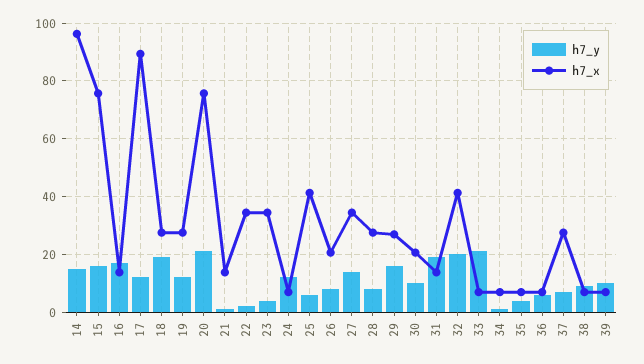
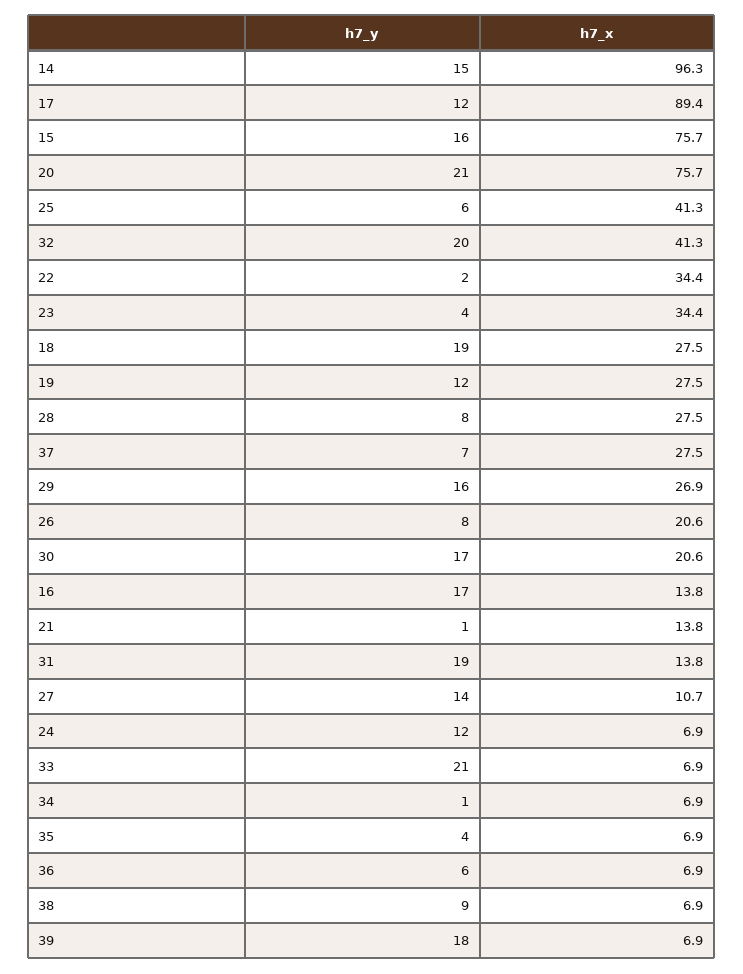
h7_x, 27: 35 -> 10.7
h7_y, 30: 10 -> 17
h7_y, 39: 10 -> 18

